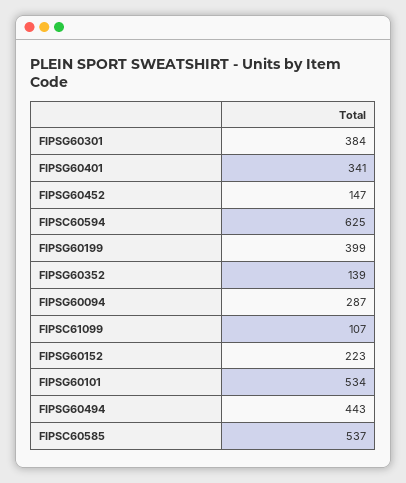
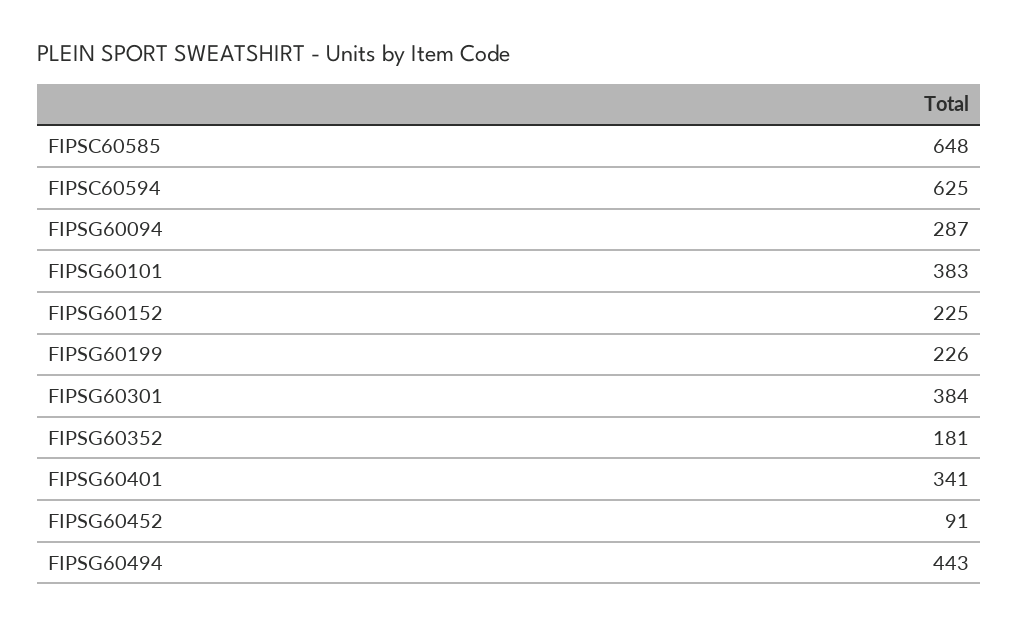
FIPSG60452: 147 -> 91
FIPSG60199: 399 -> 226
FIPSG60352: 139 -> 181
FIPSC61099: 107 -> none
FIPSG60152: 223 -> 225
FIPSG60101: 534 -> 383
FIPSC60585: 537 -> 648

